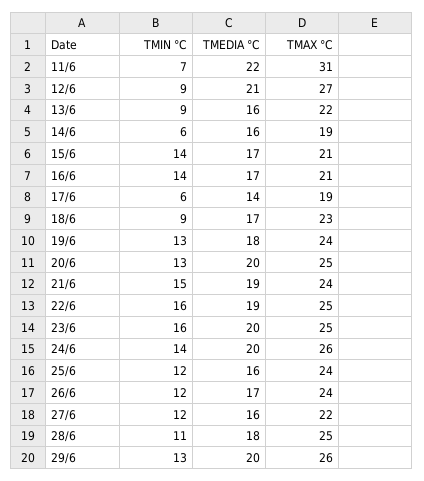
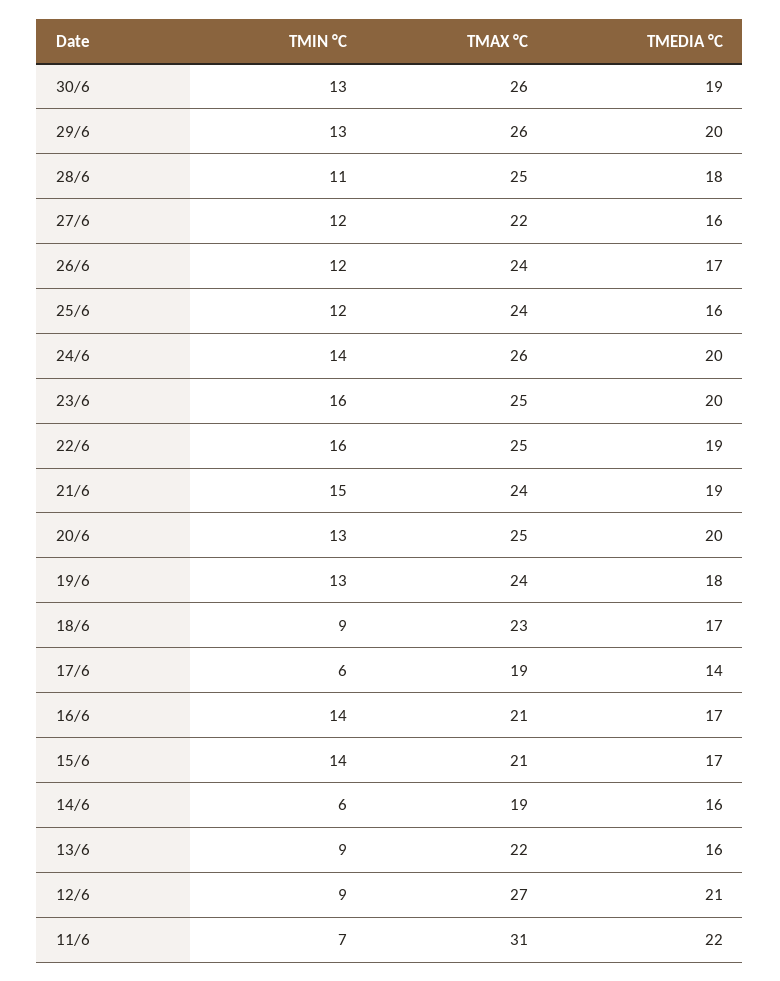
TMIN °C, 30/6: none -> 13
TMAX °C, 30/6: none -> 26
TMEDIA °C, 30/6: none -> 19

